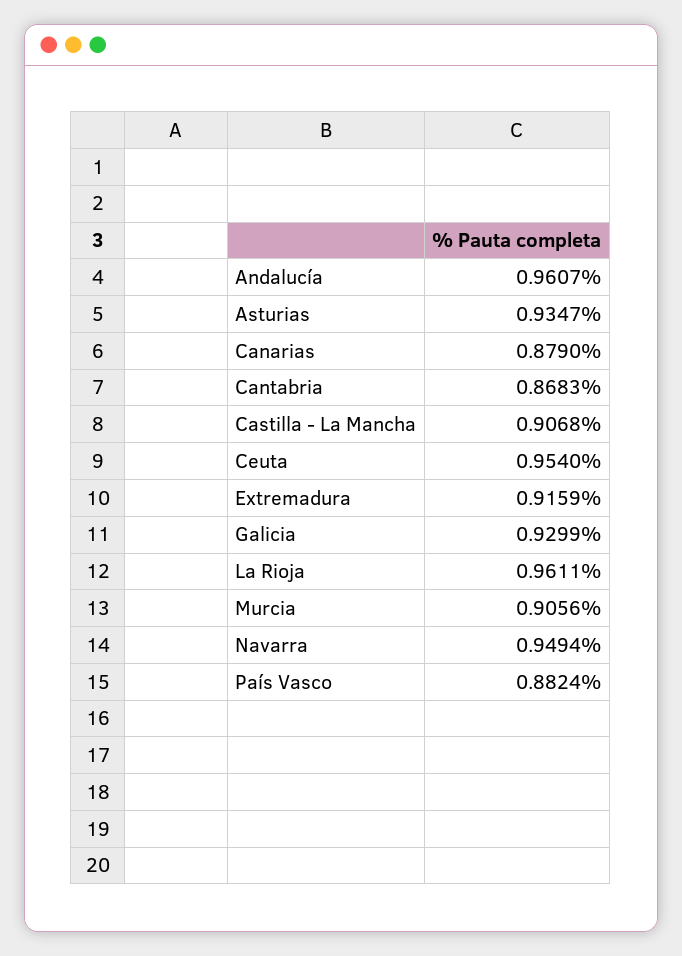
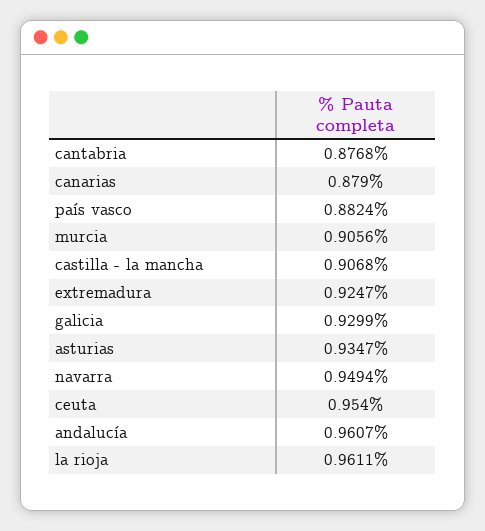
Cantabria: 0.8683 -> 0.8768
Extremadura: 0.9159 -> 0.9247

